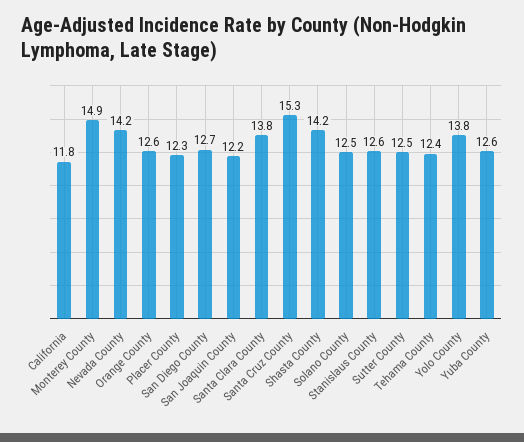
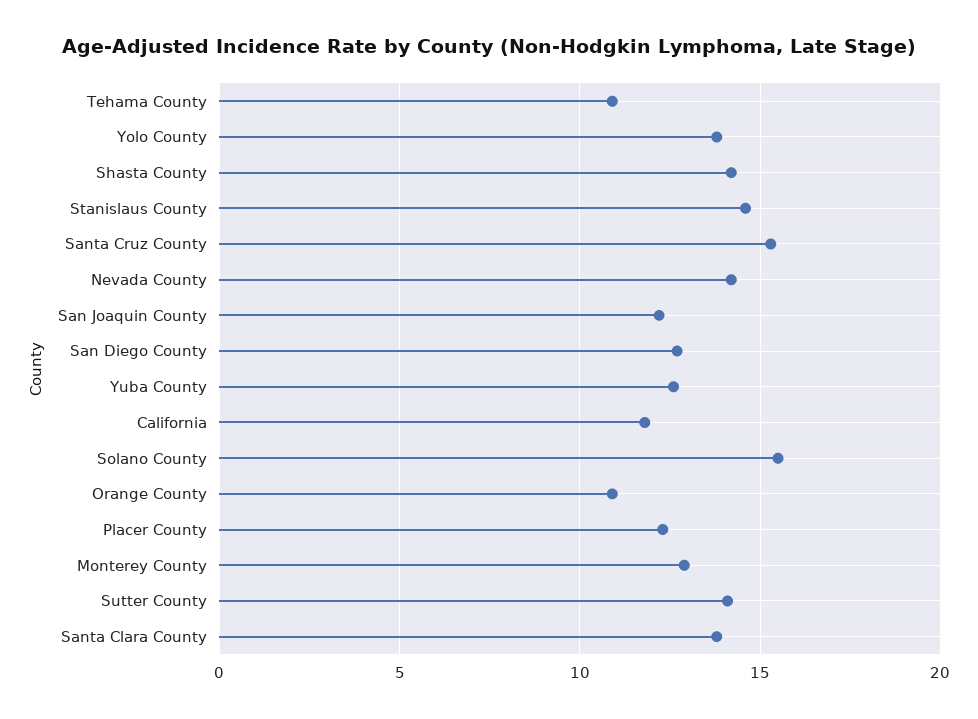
Monterey County: 14.9 -> 13
Orange County: 12.6 -> 11
Solano County: 12.5 -> 15.5
Stanislaus County: 12.6 -> 14.5
Sutter County: 12.5 -> 14
Tehama County: 12.4 -> 11

